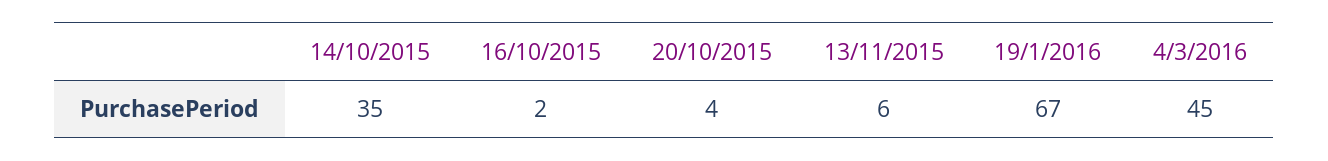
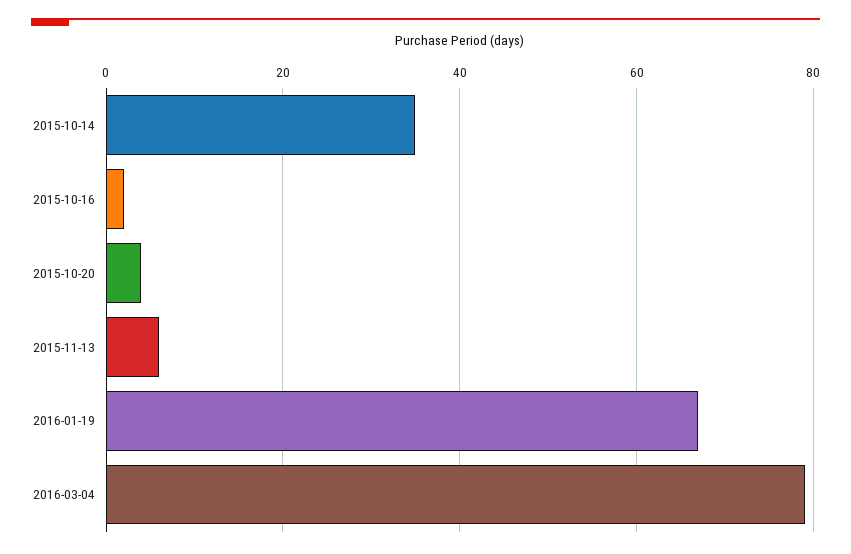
4/3/2016: 45 -> 80

